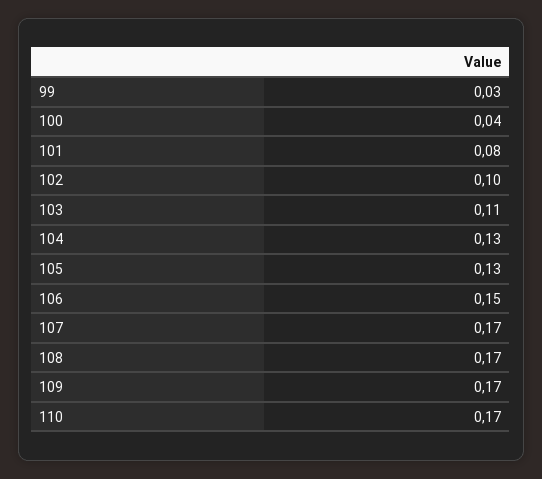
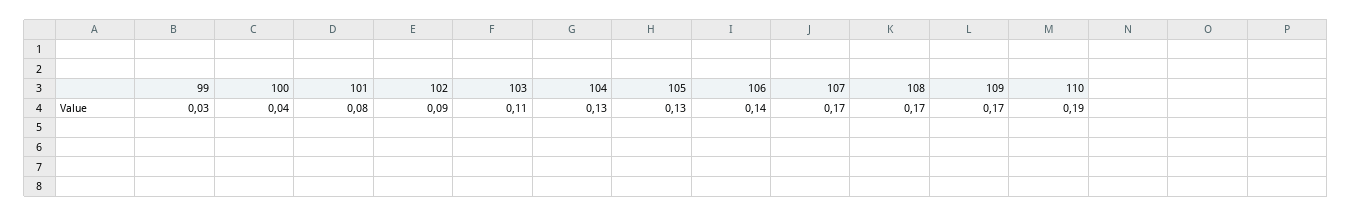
102: 0.1 -> 0.09
106: 0.15 -> 0.14
110: 0.17 -> 0.19

